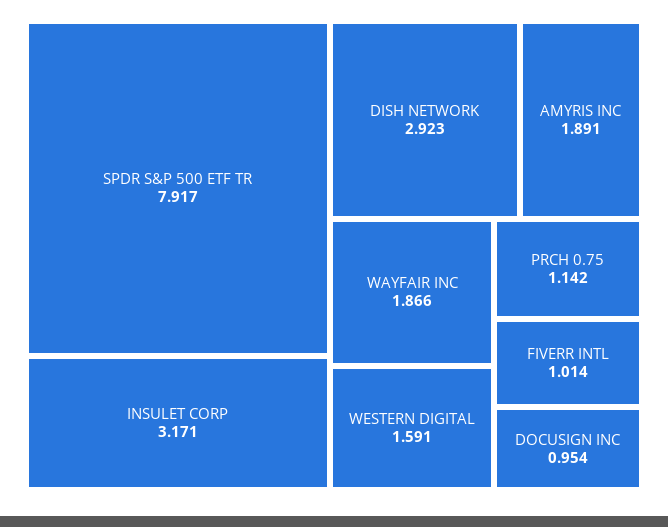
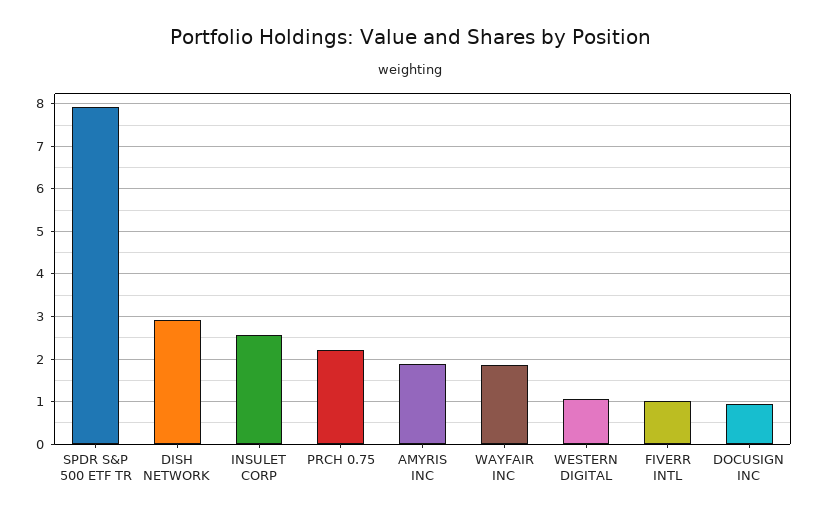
INSULET CORP: 3.171 -> 2.6
WESTERN DIGITAL: 1.591 -> 1
PRCH 0.75: 1.142 -> 2.2

